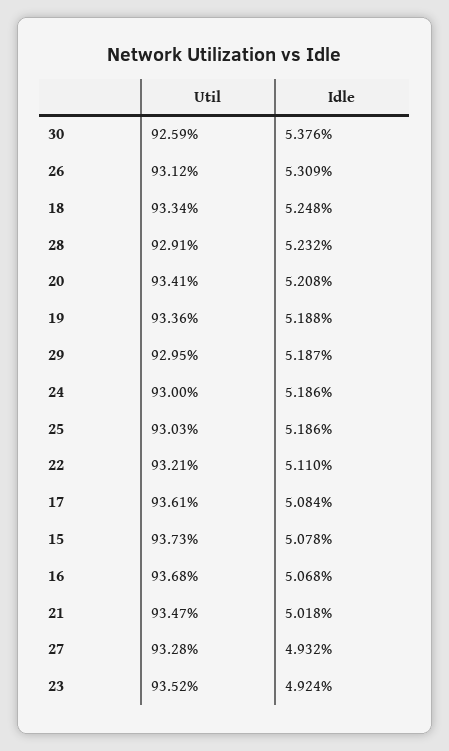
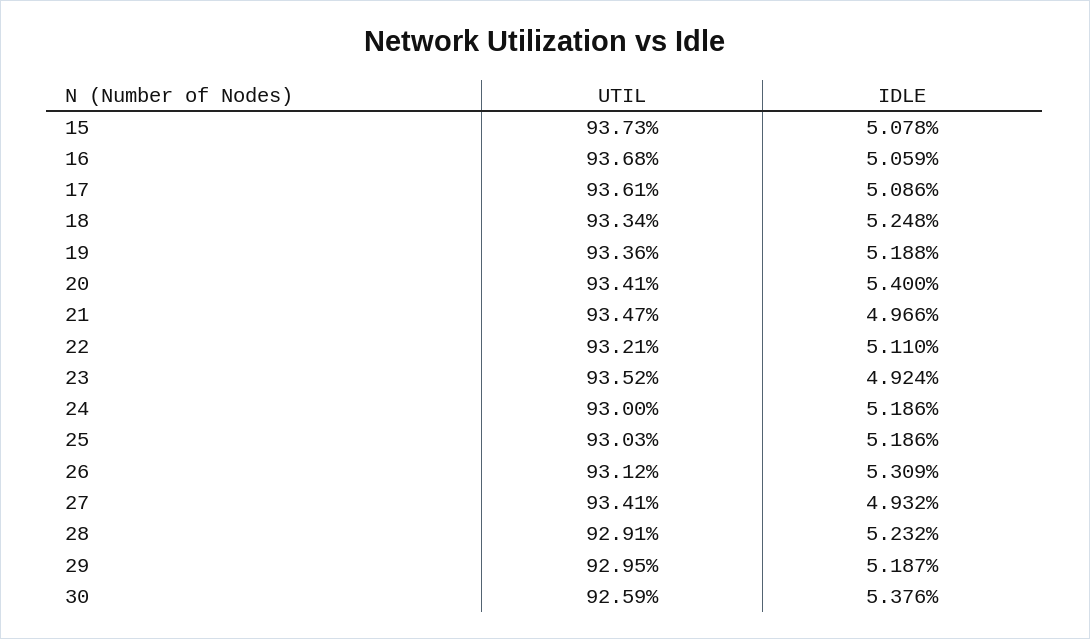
Idle, 20: 5.208 -> 5.4
Idle, 17: 5.084 -> 5.086
Idle, 16: 5.068 -> 5.059
Idle, 21: 5.018 -> 4.966
Util, 27: 93.28 -> 93.41

